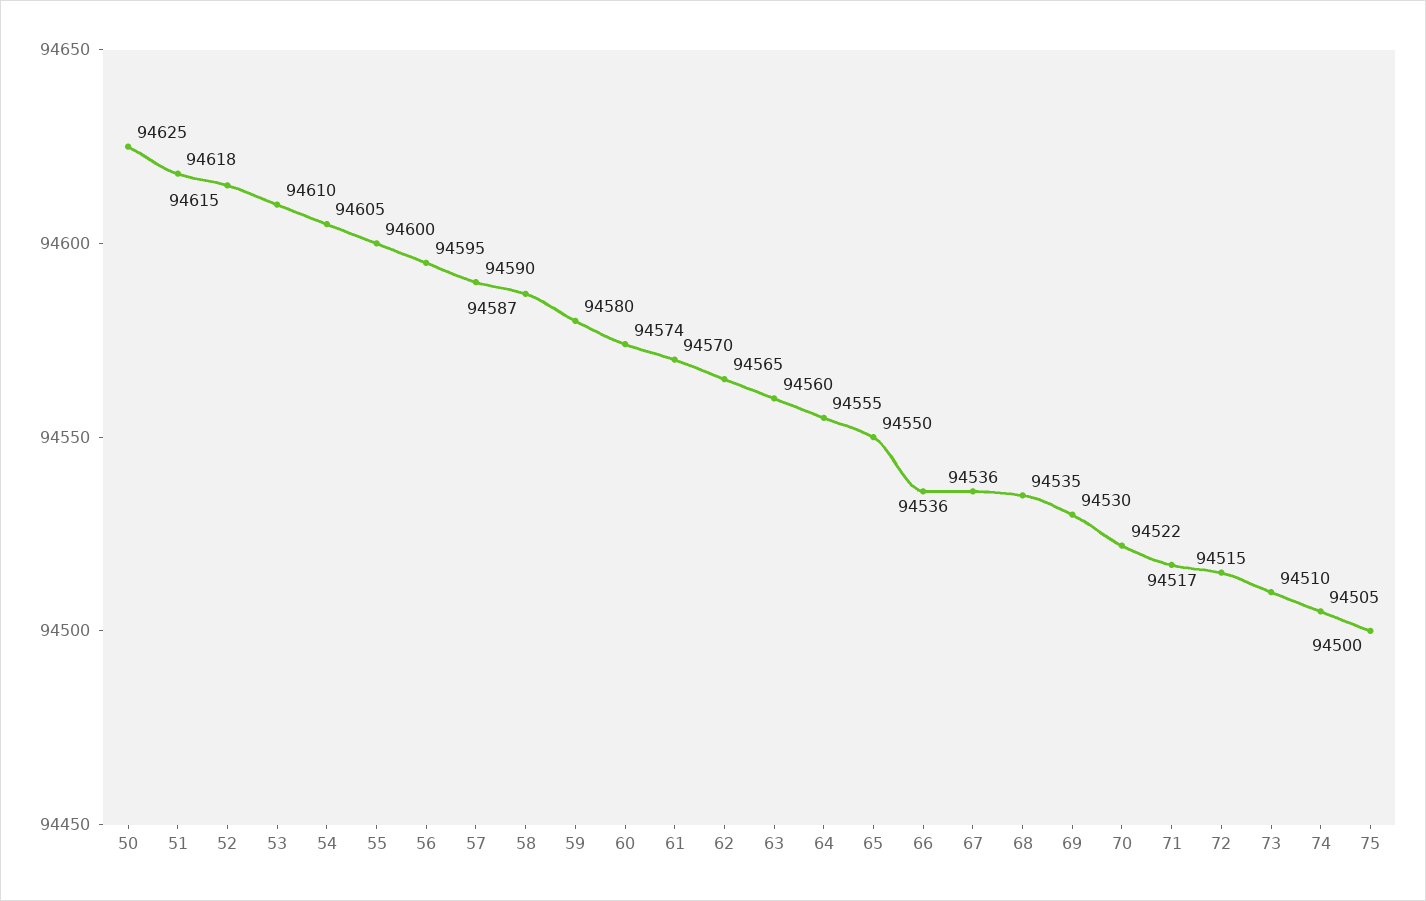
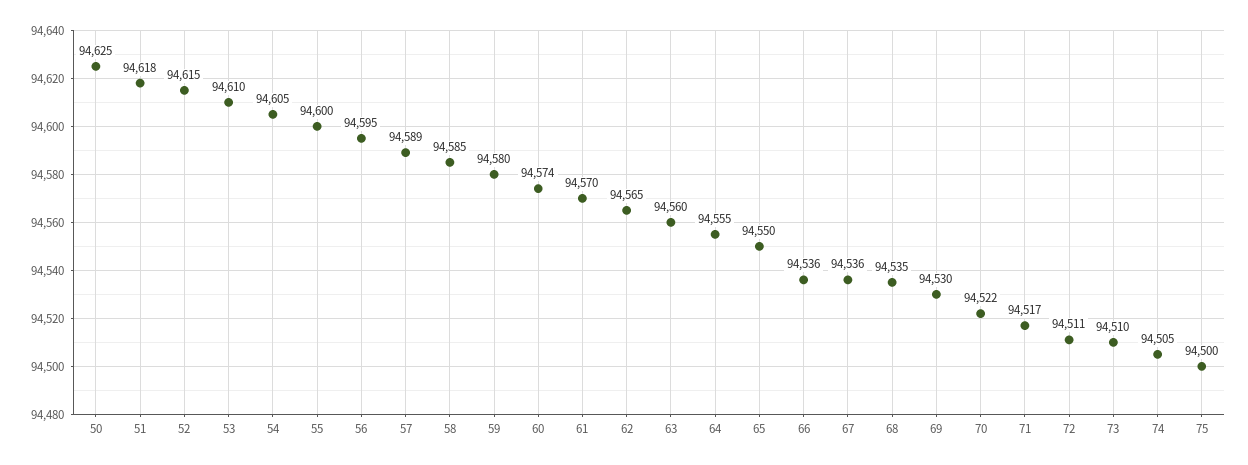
57: 94590 -> 94589
58: 94587 -> 94585
72: 94515 -> 94511

